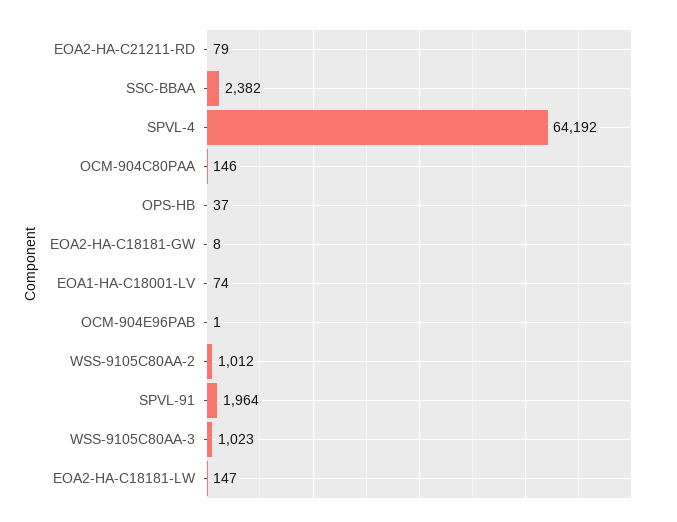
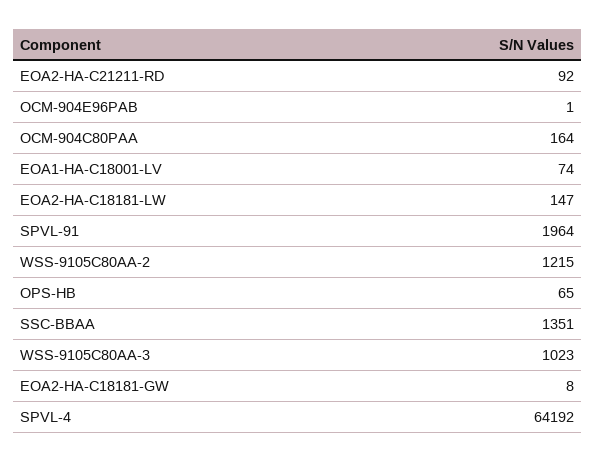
EOA2-HA-C21211-RD: 79 -> 92
SSC-BBAA: 2382 -> 1351
OCM-904C80PAA: 146 -> 164
OPS-HB: 37 -> 65
WSS-9105C80AA-2: 1012 -> 1215

